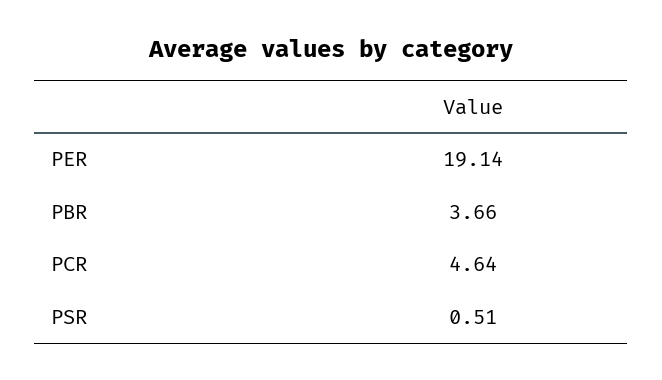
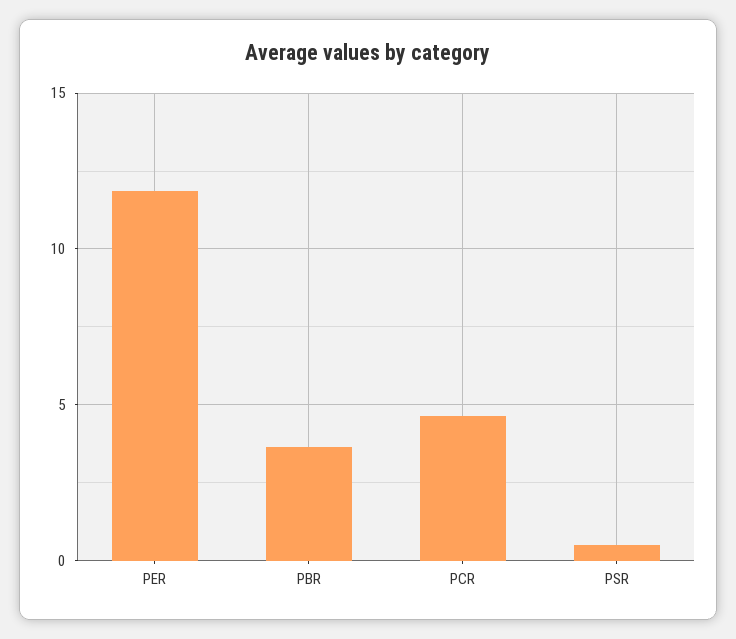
PER: 19.14 -> 12

